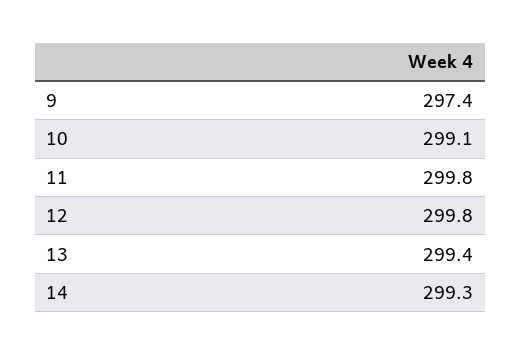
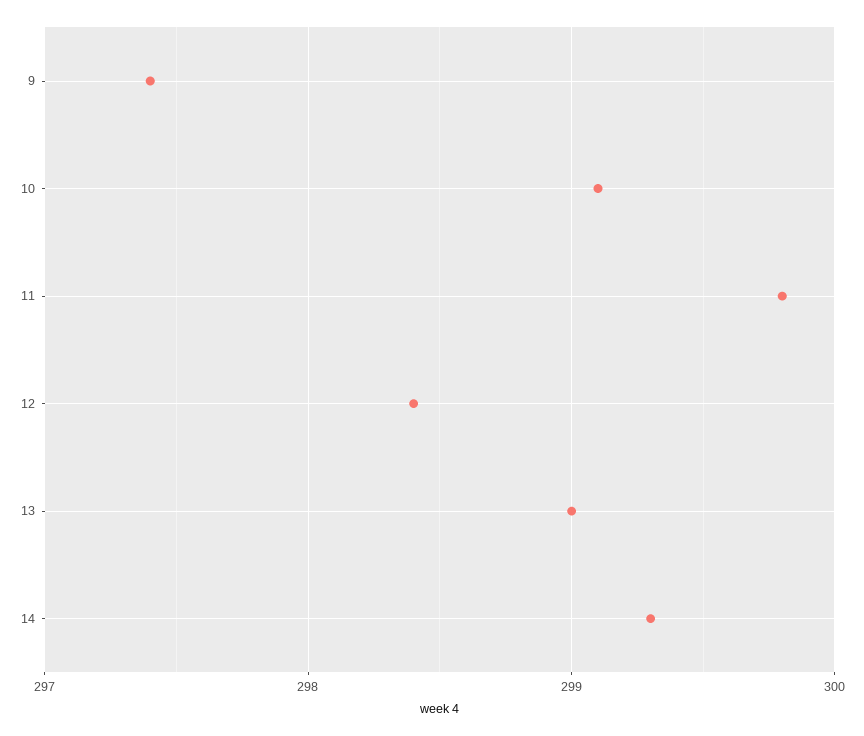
12: 299.8 -> 298.4
13: 299.4 -> 299

